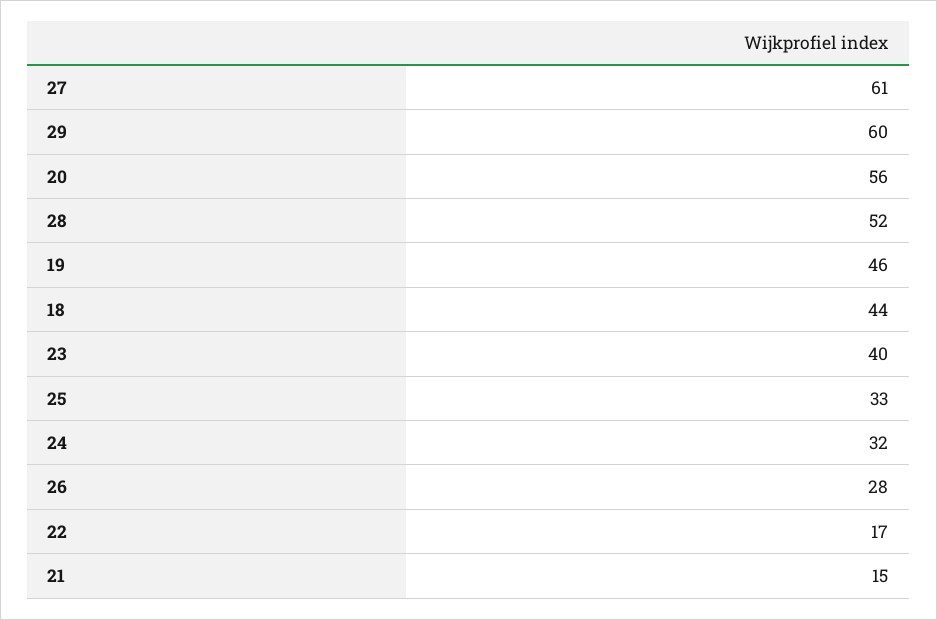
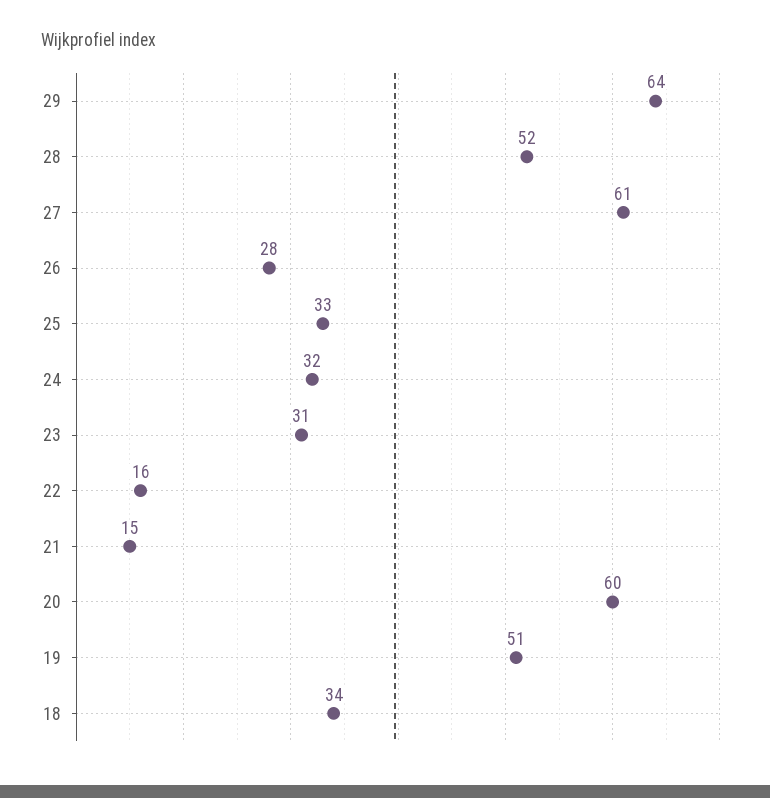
29: 60 -> 64
20: 56 -> 60
19: 46 -> 51
18: 44 -> 34
23: 40 -> 31
22: 17 -> 16

